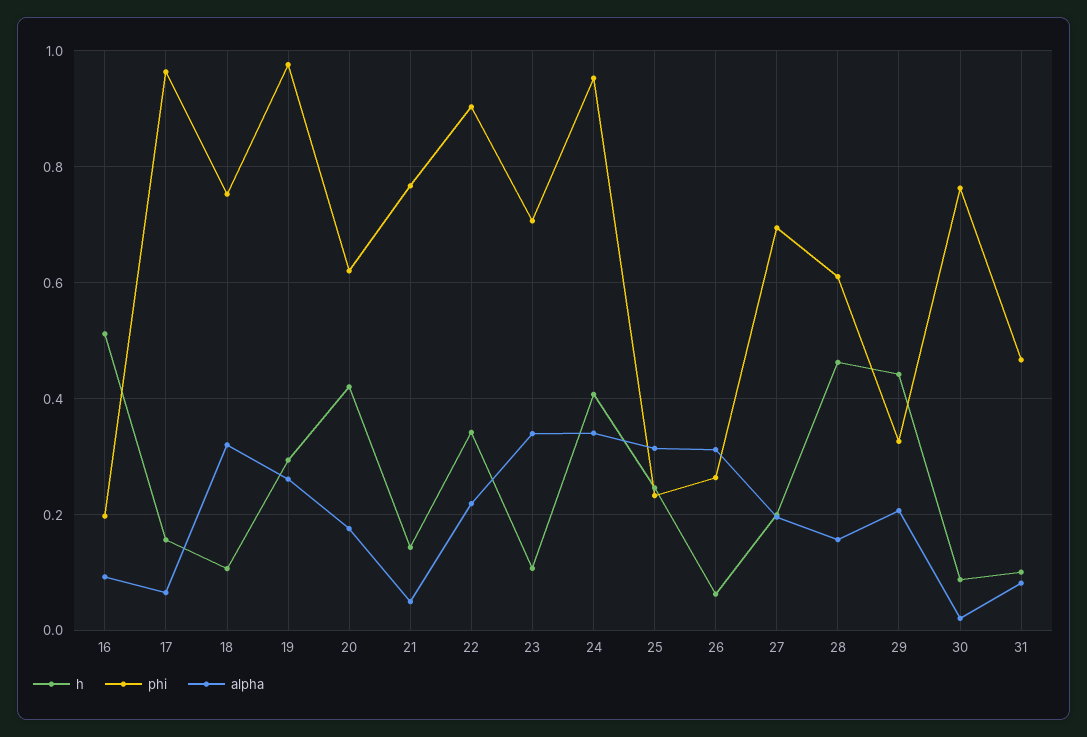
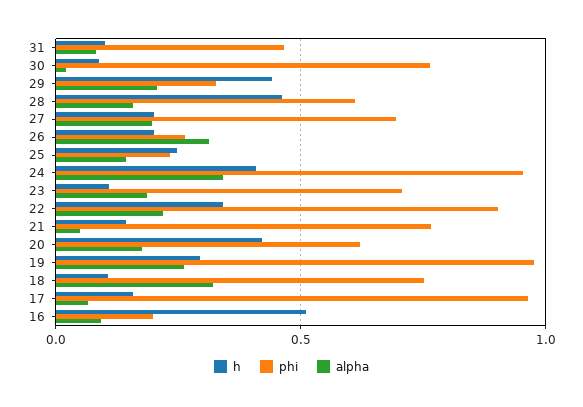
alpha, 23: 0.34 -> 0.2
alpha, 25: 0.32 -> 0.15
h, 26: 0.06 -> 0.2

